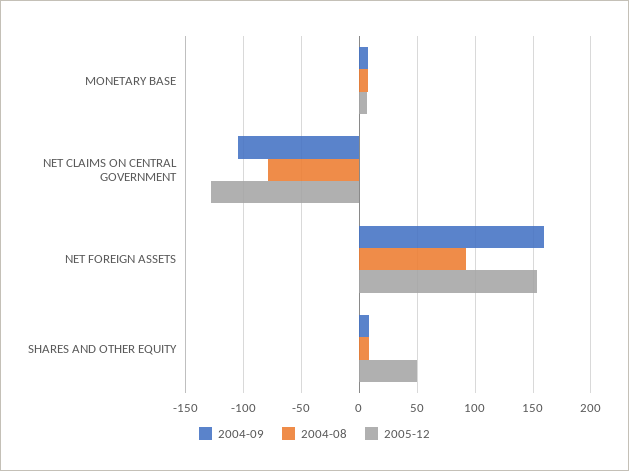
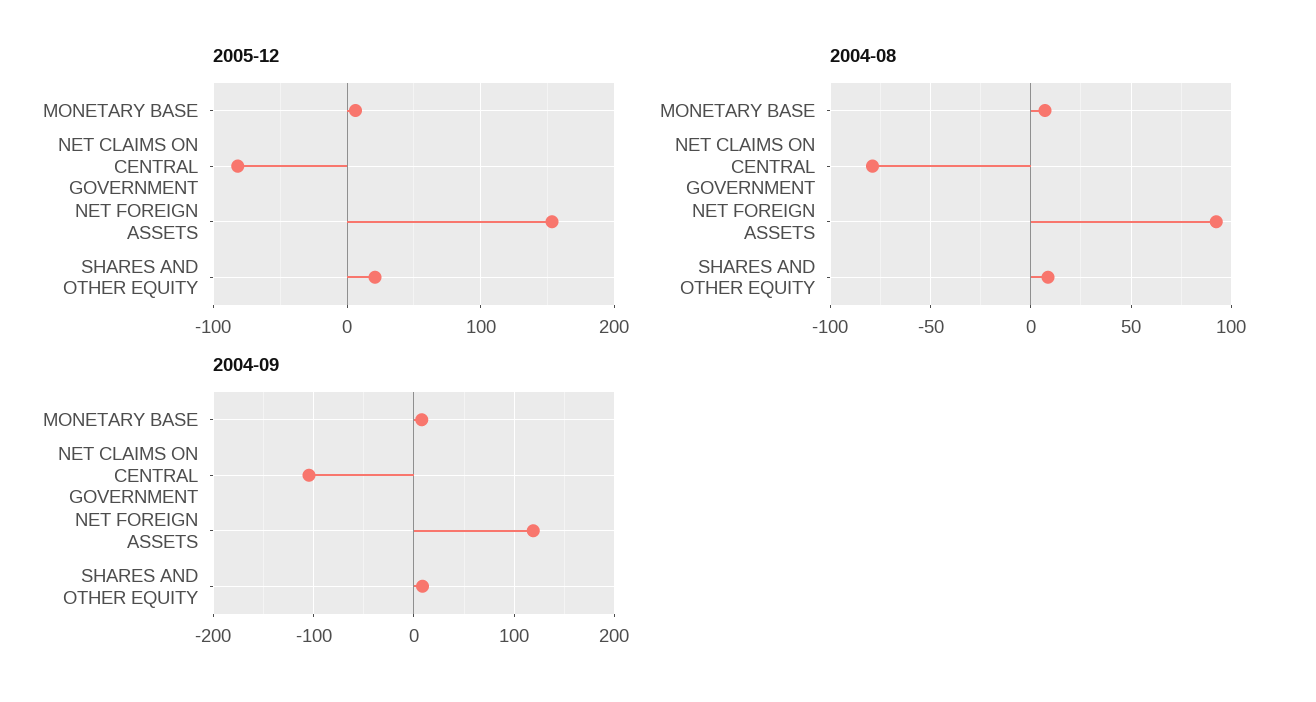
2005-12, NET CLAIMS ON CENTRAL GOVERNMENT: -130 -> -80
2004-09, NET FOREIGN ASSETS: 160 -> 120
2005-12, SHARES AND OTHER EQUITY: 50 -> 20

